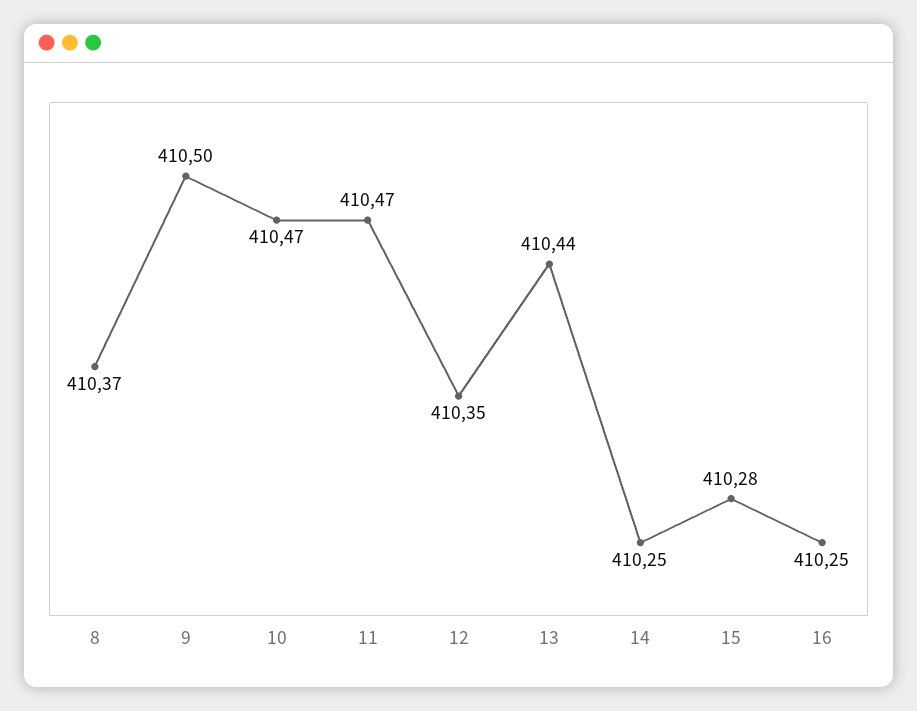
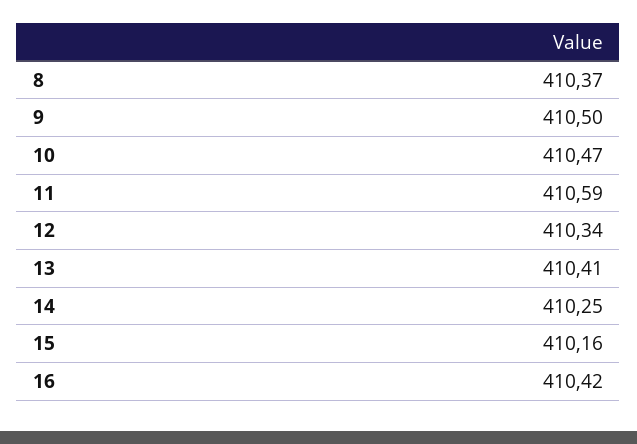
11: 410.47 -> 410.59
12: 410.35 -> 410.34
13: 410.44 -> 410.41
15: 410.28 -> 410.16
16: 410.25 -> 410.42

